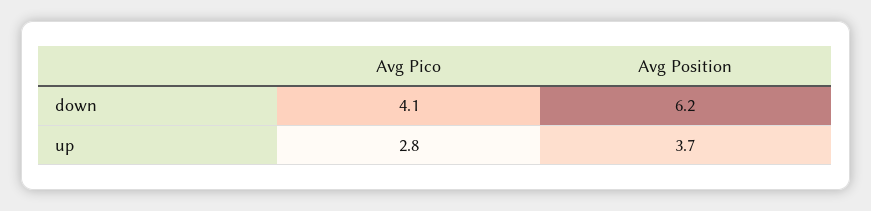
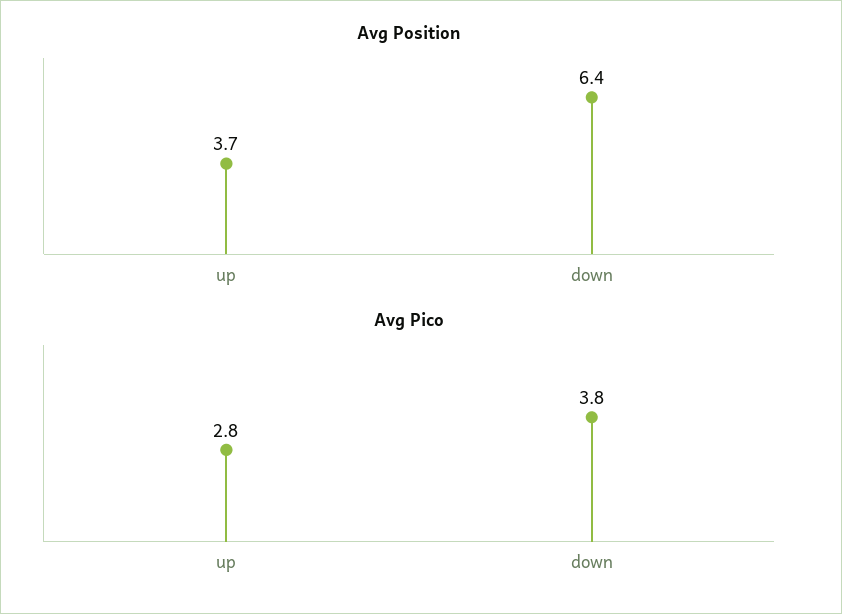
Avg Pico, down: 4.1 -> 3.8
Avg Position, down: 6.2 -> 6.4

